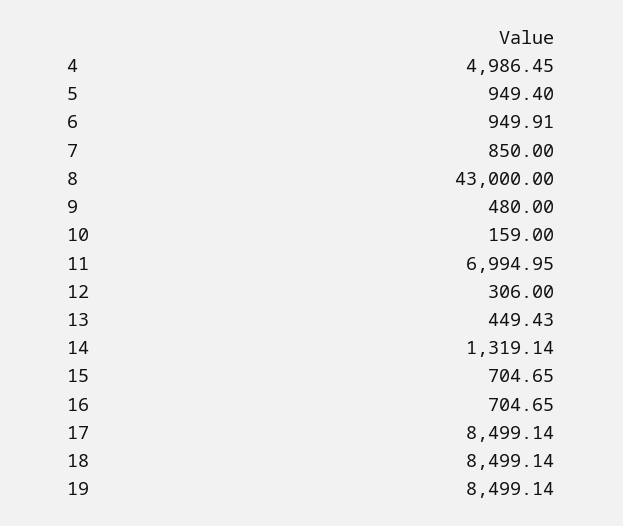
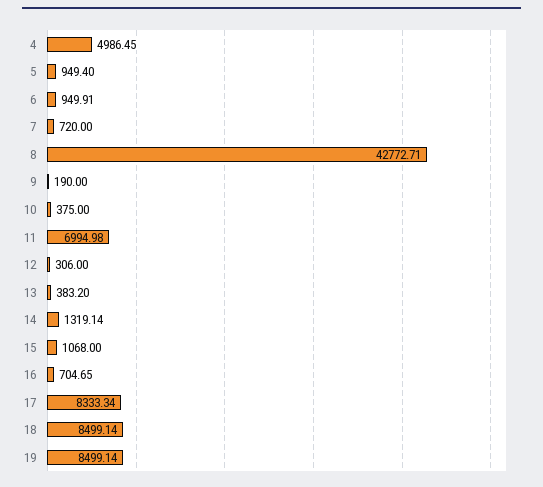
7: 850 -> 720
8: 43000 -> 42772.71
9: 480 -> 190
10: 159 -> 375
11: 6994.95 -> 6994.98
13: 449.43 -> 383.2
15: 704.65 -> 1068
17: 8499.14 -> 8333.34

